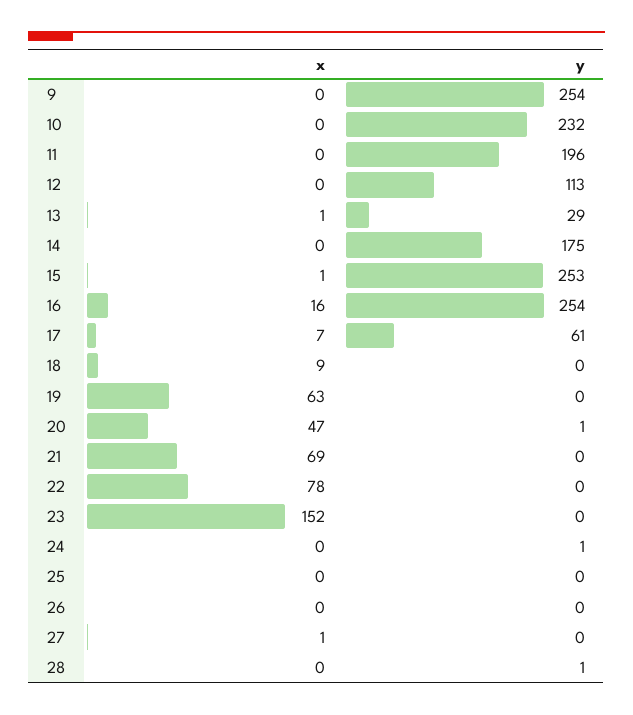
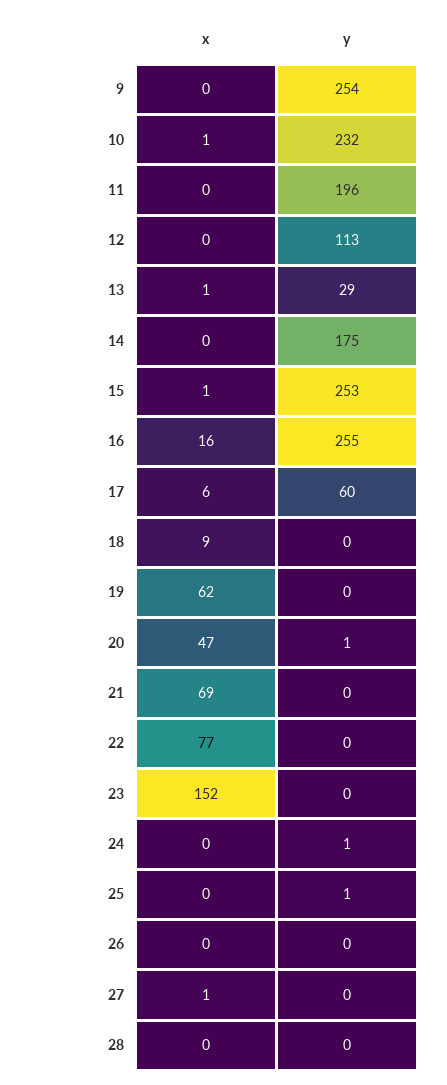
x, 10: 0 -> 1
y, 16: 254 -> 255
x, 17: 7 -> 6
y, 17: 61 -> 60
x, 19: 63 -> 62
x, 22: 78 -> 77
y, 25: 0 -> 1
y, 28: 1 -> 0

